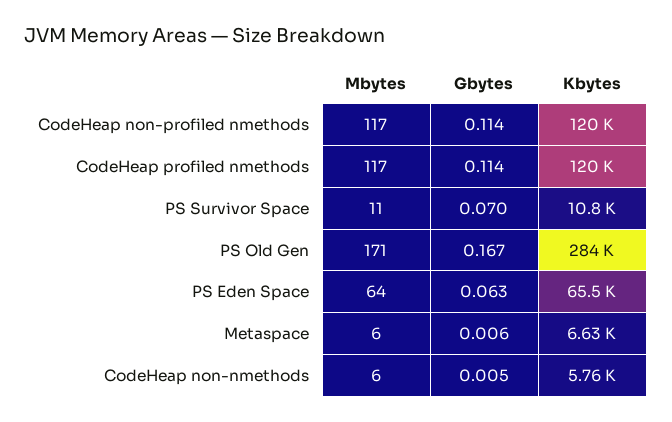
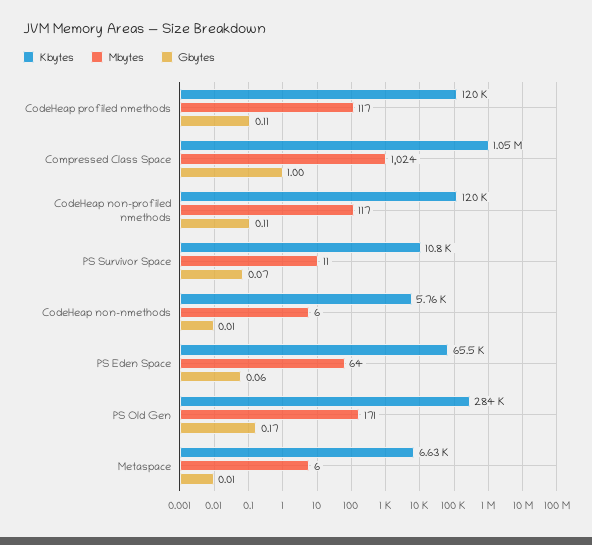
Kbytes, Compressed Class Space: none -> 1050000
Mbytes, Compressed Class Space: none -> 1024
Gbytes, Compressed Class Space: none -> 1

